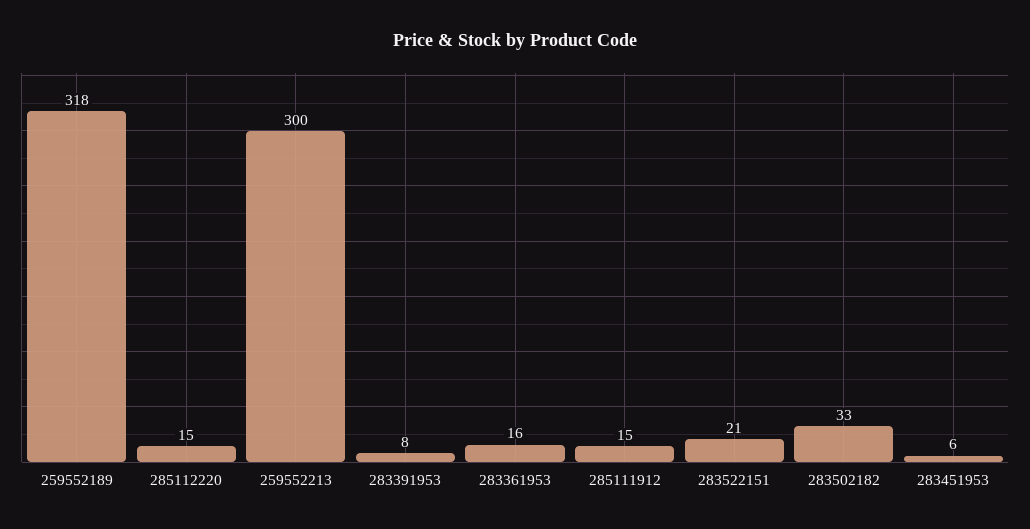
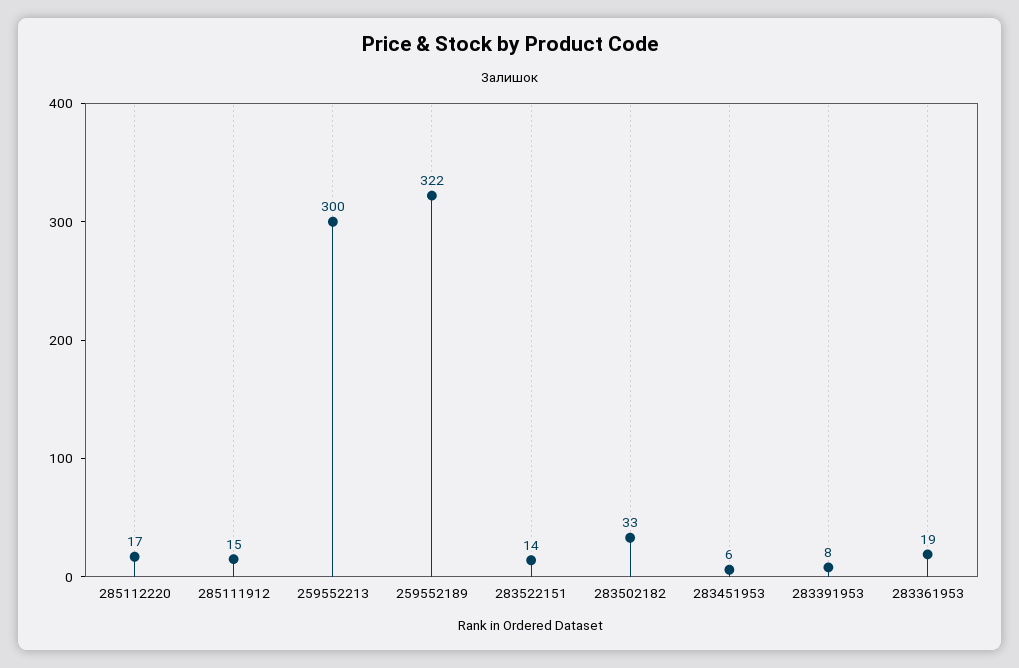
259552189: 318 -> 322
285112220: 15 -> 17
283361953: 16 -> 19
283522151: 21 -> 14

